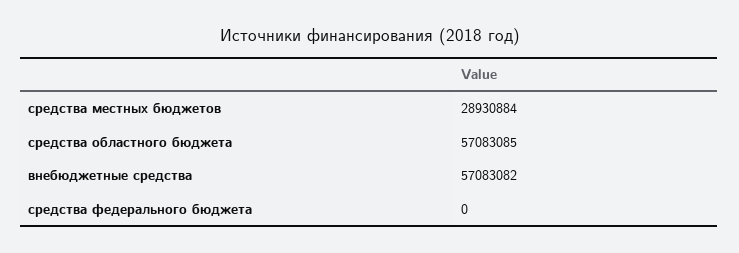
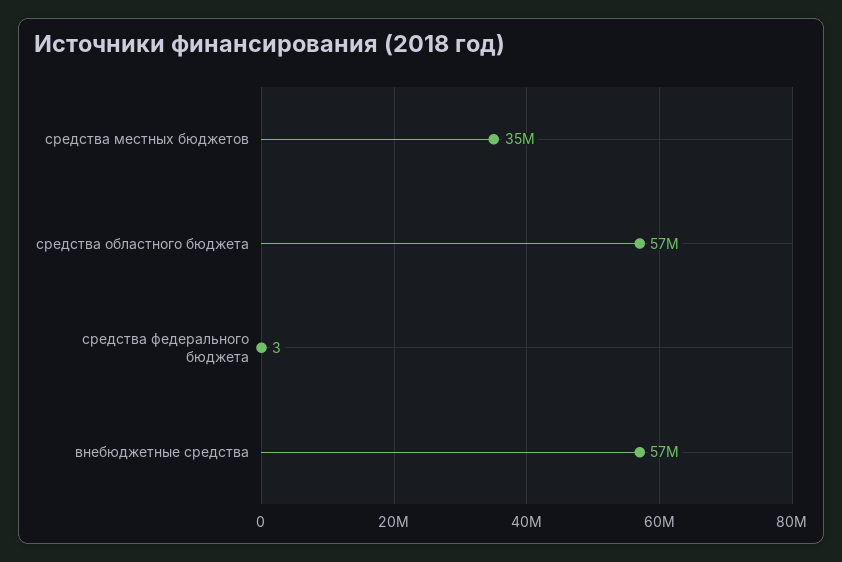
средства местных бюджетов: 28930884 -> 35000000
средства федерального бюджета: 0 -> 3

